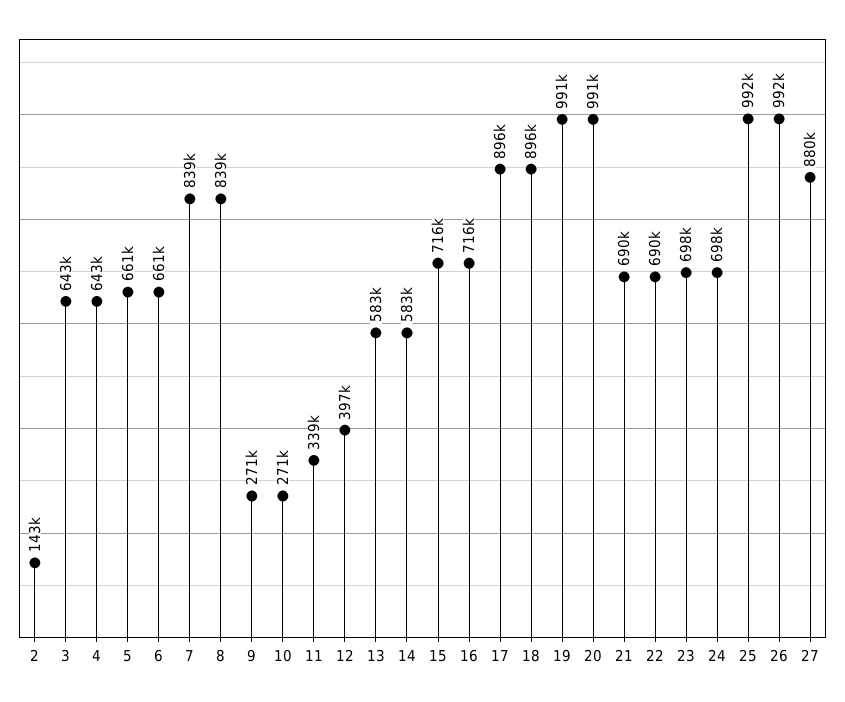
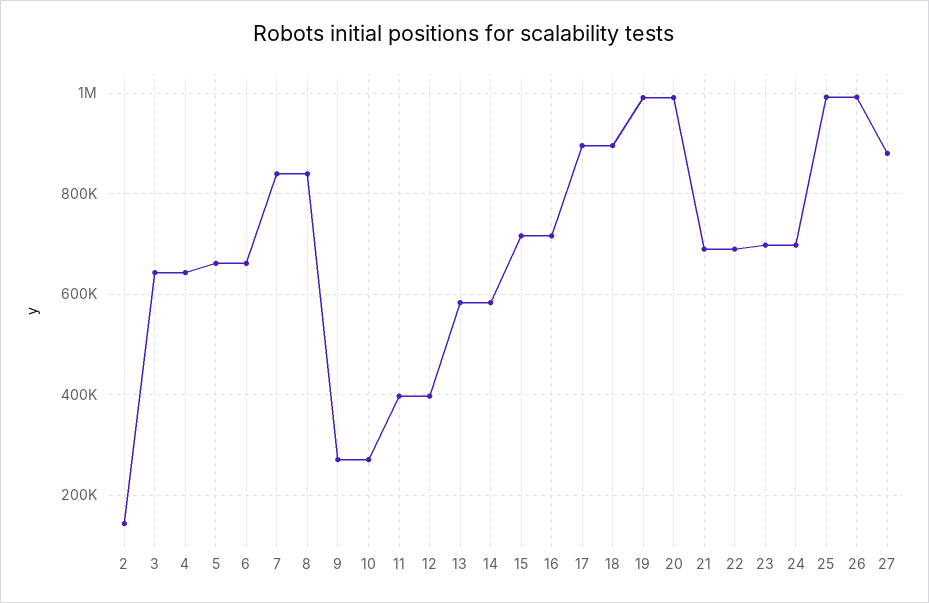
11: 339000 -> 400000

